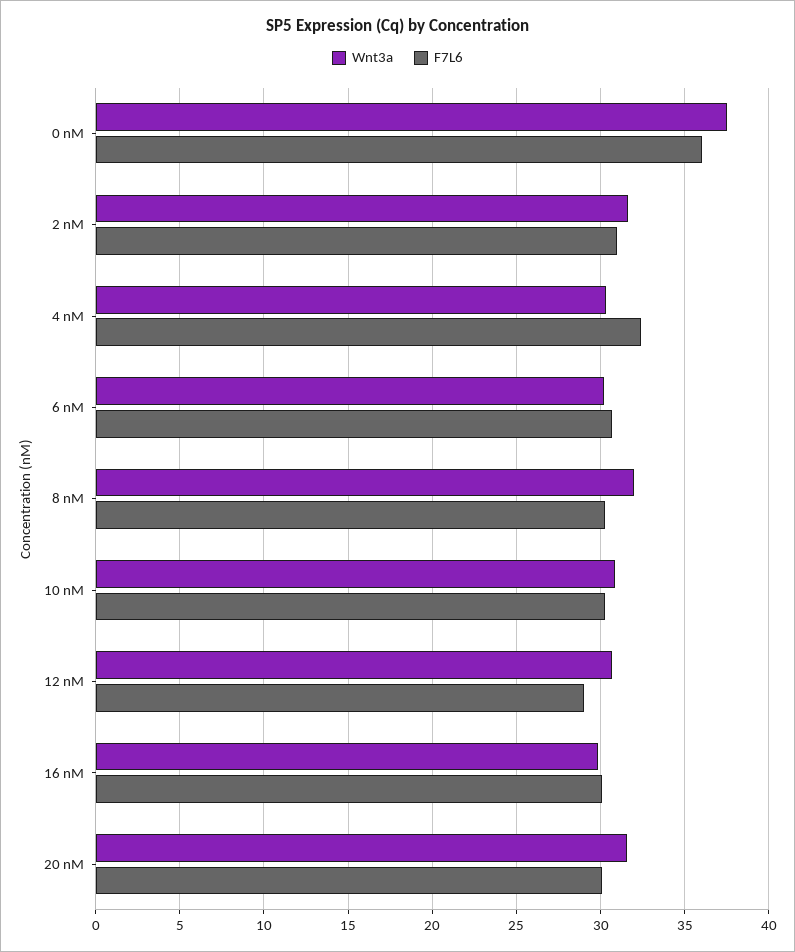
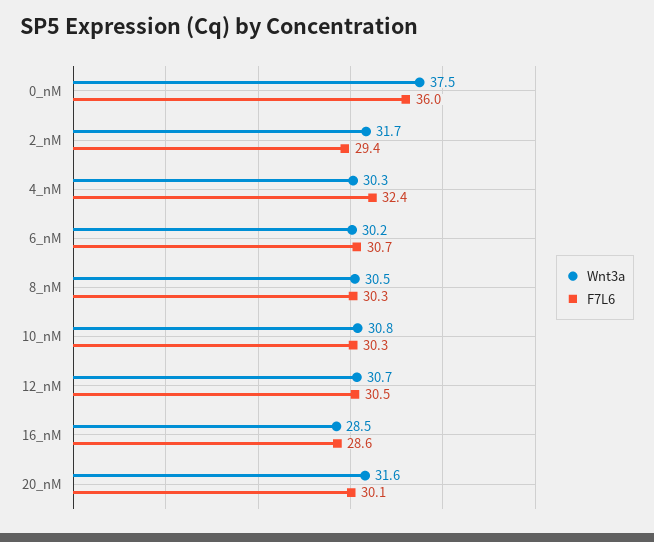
F7L6, 2 nM: 31 -> 29.4
Wnt3a, 8 nM: 32 -> 30.5
F7L6, 12 nM: 29 -> 30.5
Wnt3a, 16 nM: 30 -> 28.5
F7L6, 16 nM: 30 -> 28.6

